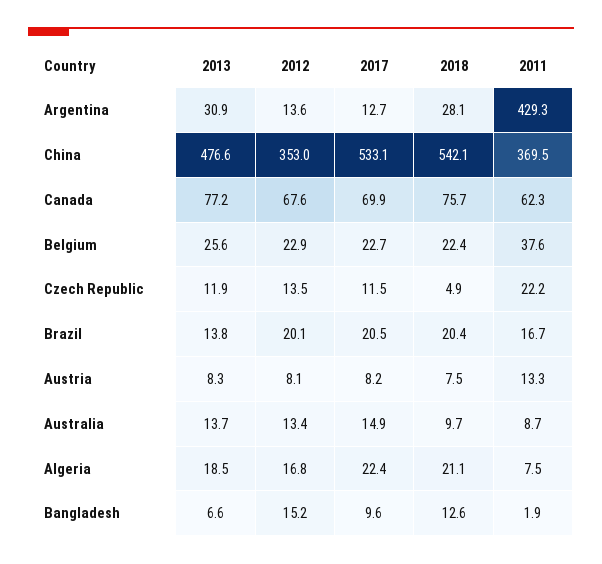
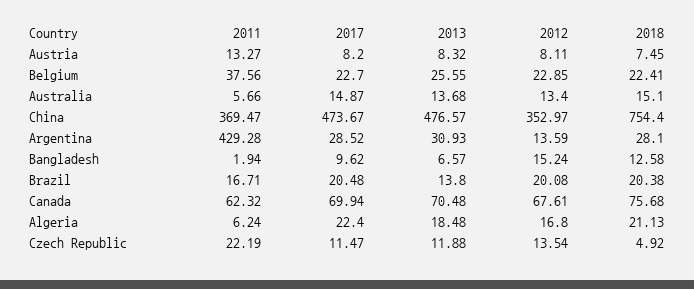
2017, Argentina: 12.7 -> 28.52
2017, China: 533.1 -> 473.67
2018, China: 542.1 -> 754.4
2013, Canada: 77.2 -> 70.48
2018, Australia: 9.7 -> 15.1
2011, Australia: 8.7 -> 5.66
2011, Algeria: 7.5 -> 6.24

